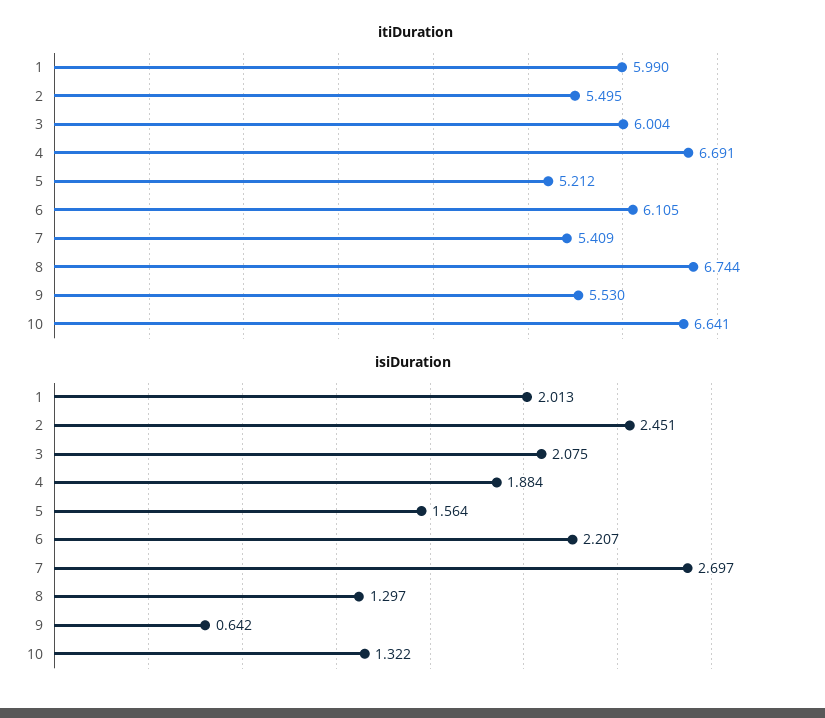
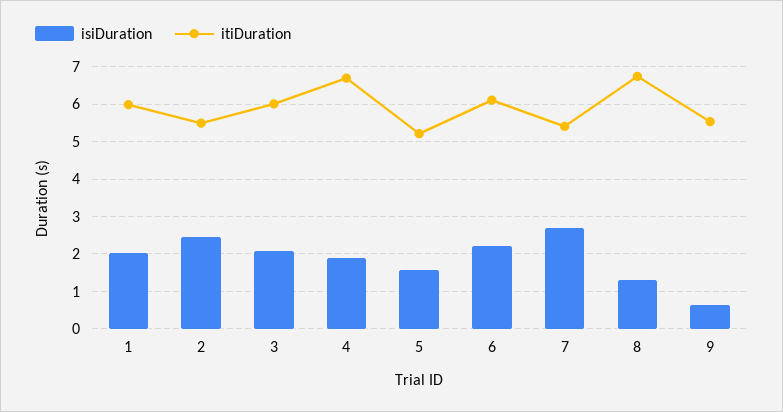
itiDuration, 10: 6.641 -> none
isiDuration, 10: 1.322 -> none

